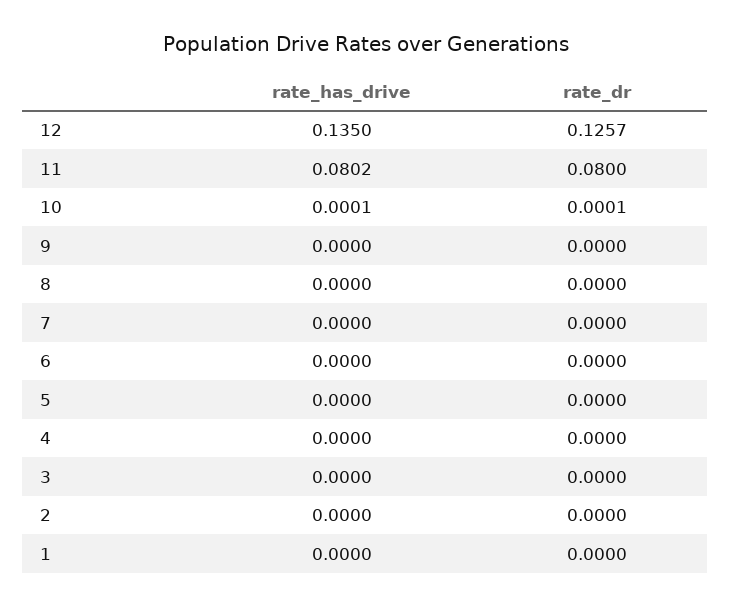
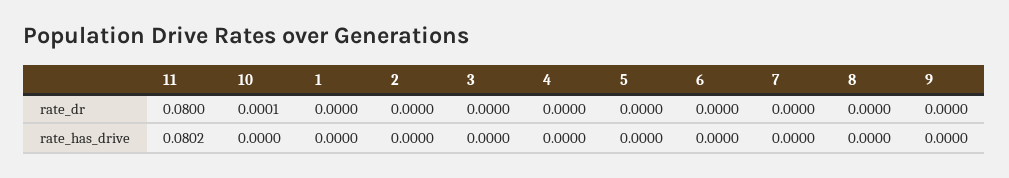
rate_has_drive, 12: 0.135 -> none
rate_dr, 12: 0.1257 -> none
rate_has_drive, 10: 0.0001 -> 0

